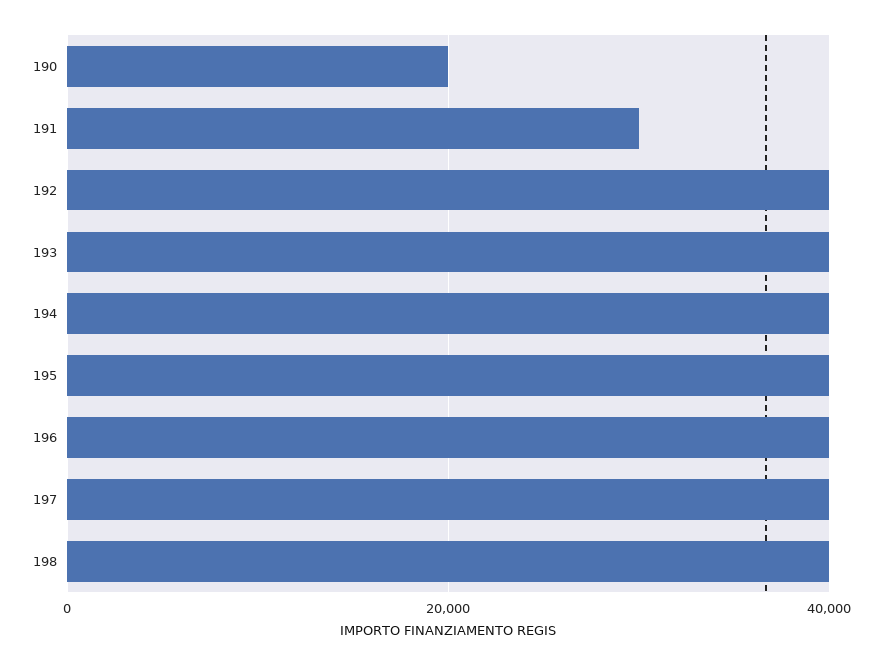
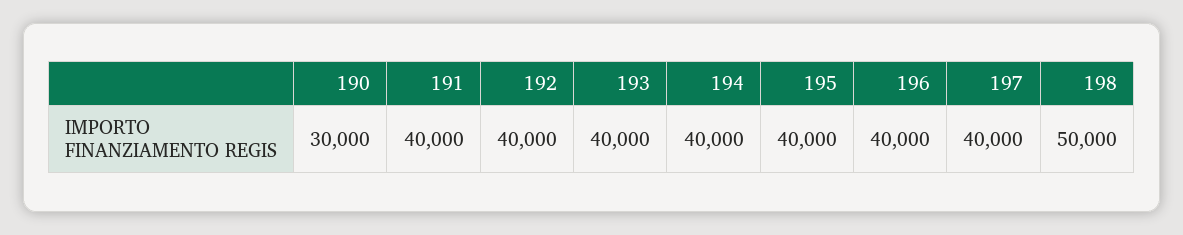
190: 20000 -> 30000
191: 30000 -> 40000
198: 40000 -> 50000

